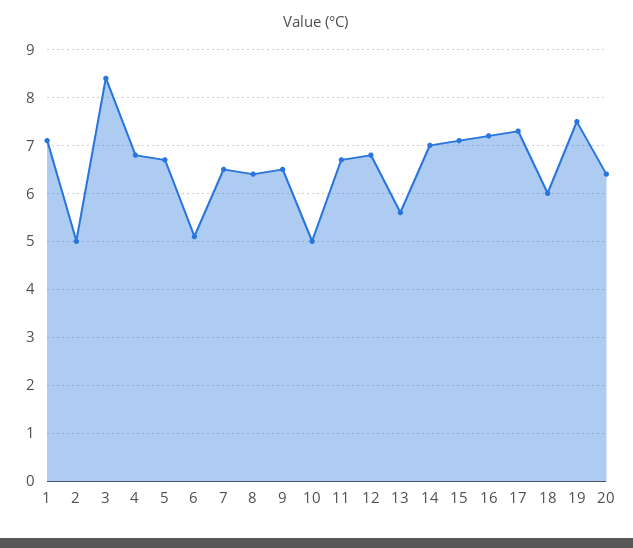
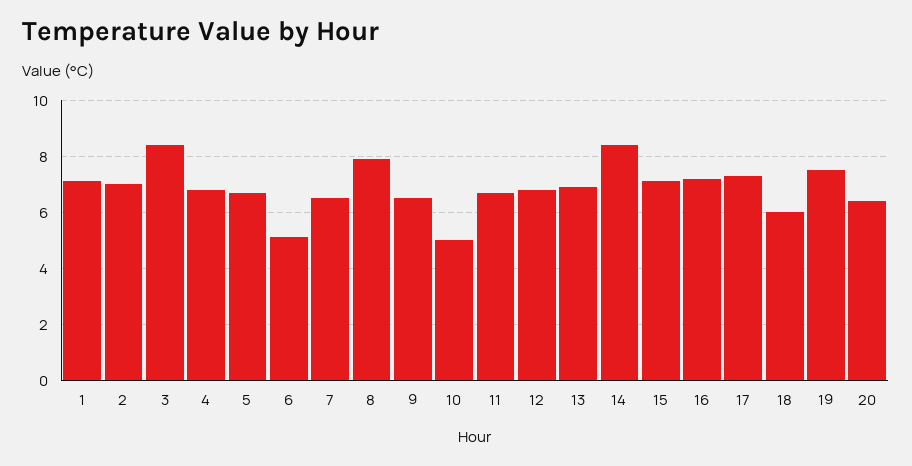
2: 5 -> 7
8: 6.5 -> 8
13: 5.5 -> 7
14: 7 -> 8.5

